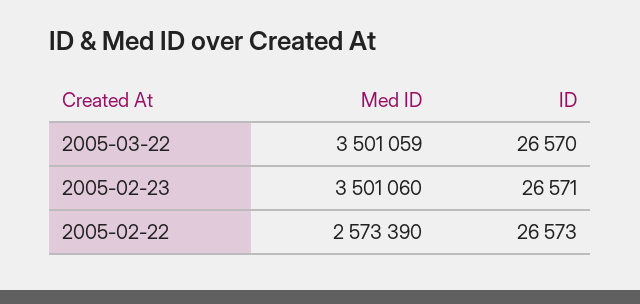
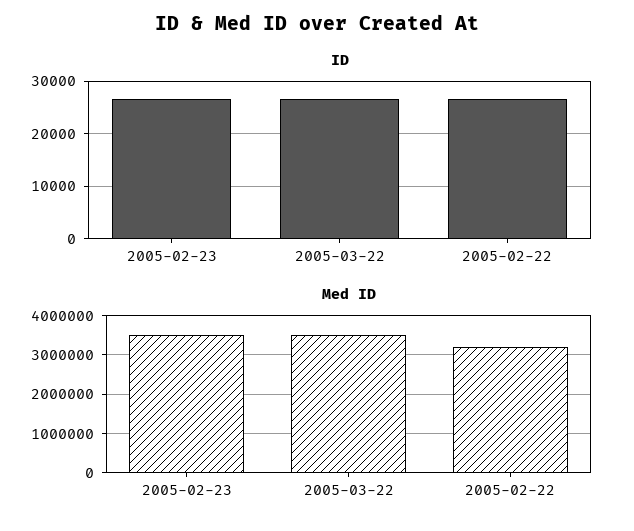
Med ID, 2005-02-22: 2573390 -> 3200000

